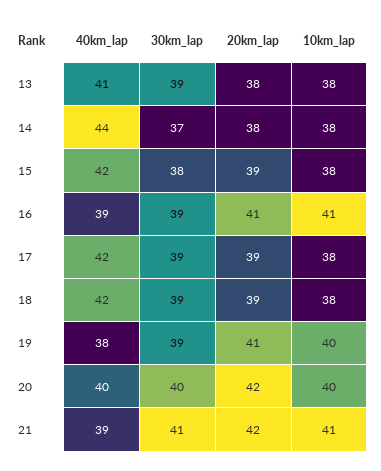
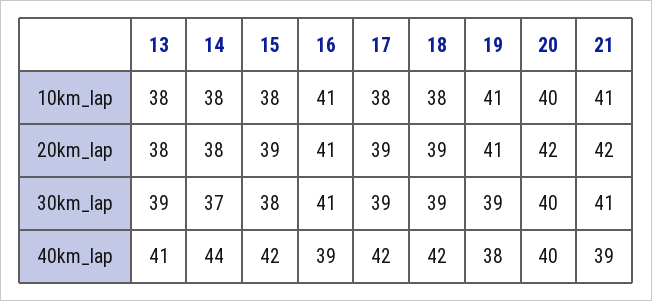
30km_lap, 16: 39 -> 41
10km_lap, 19: 40 -> 41

